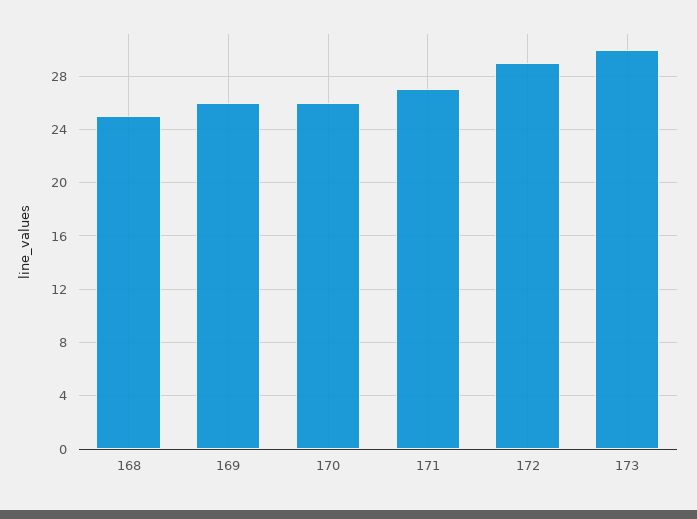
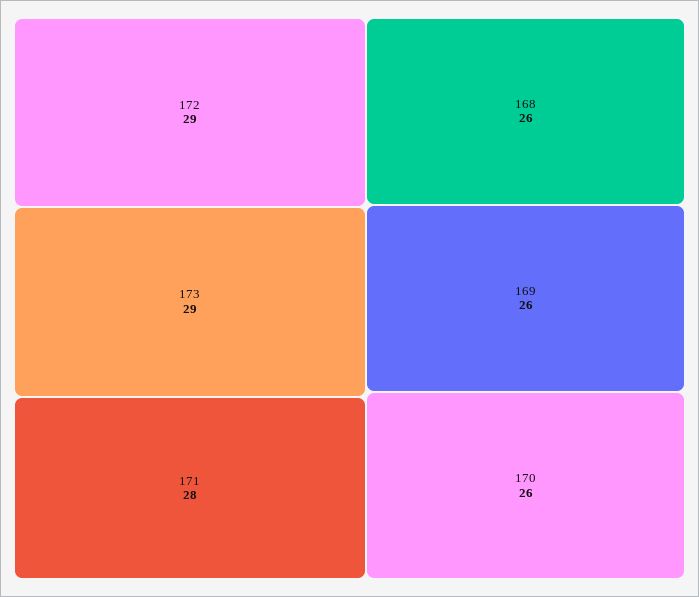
168: 25 -> 26
171: 27 -> 28
173: 30 -> 29

